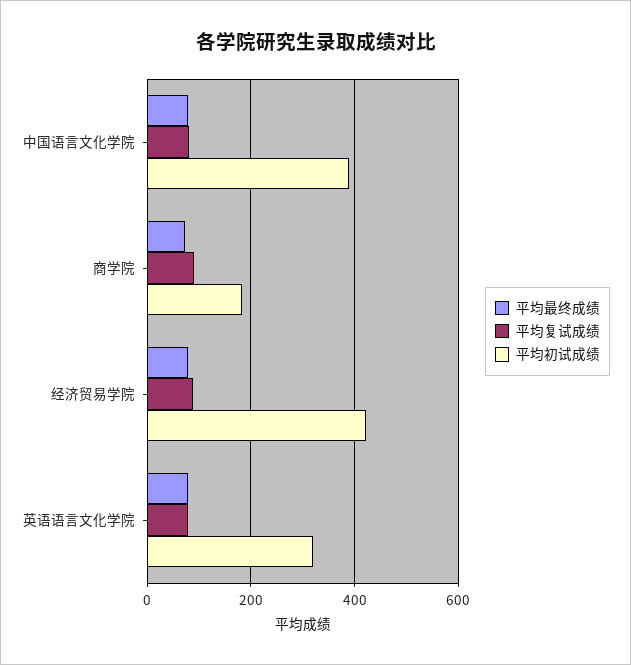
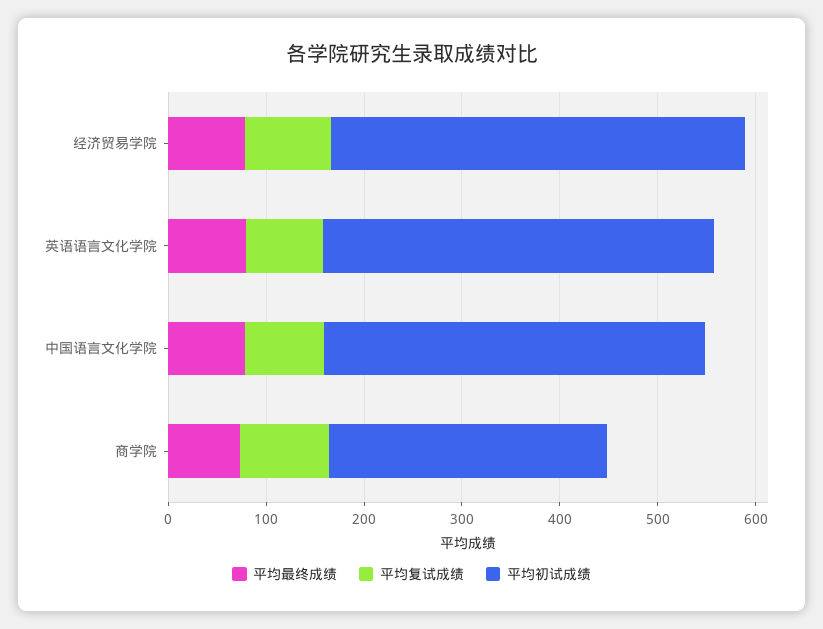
平均初试成绩, 商学院: 180 -> 280
平均初试成绩, 英语语言文化学院: 320 -> 400

